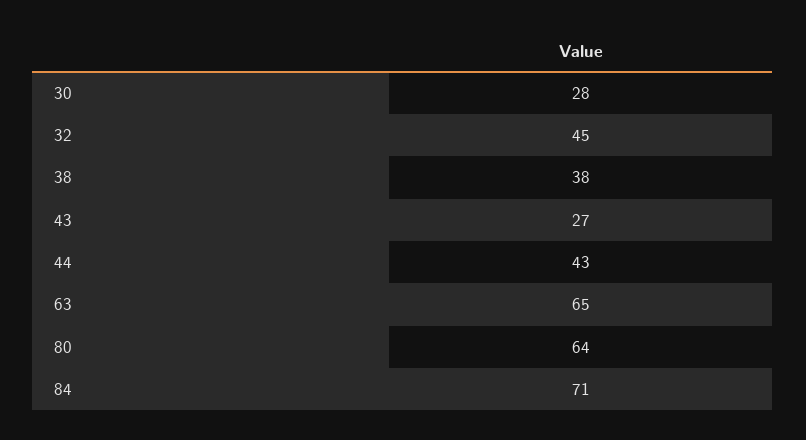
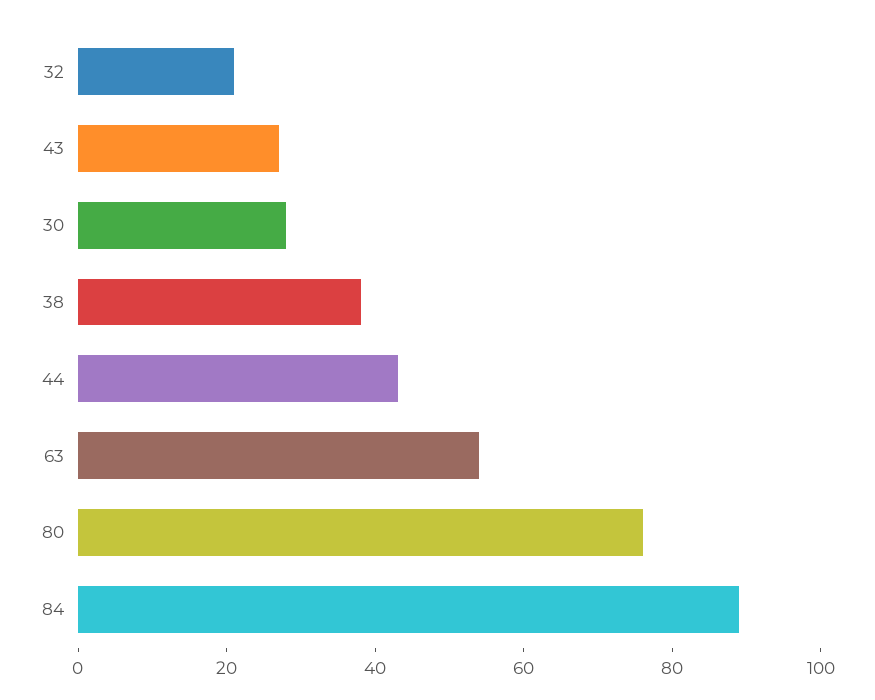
32: 45 -> 20
63: 65 -> 55
80: 64 -> 75
84: 71 -> 90

